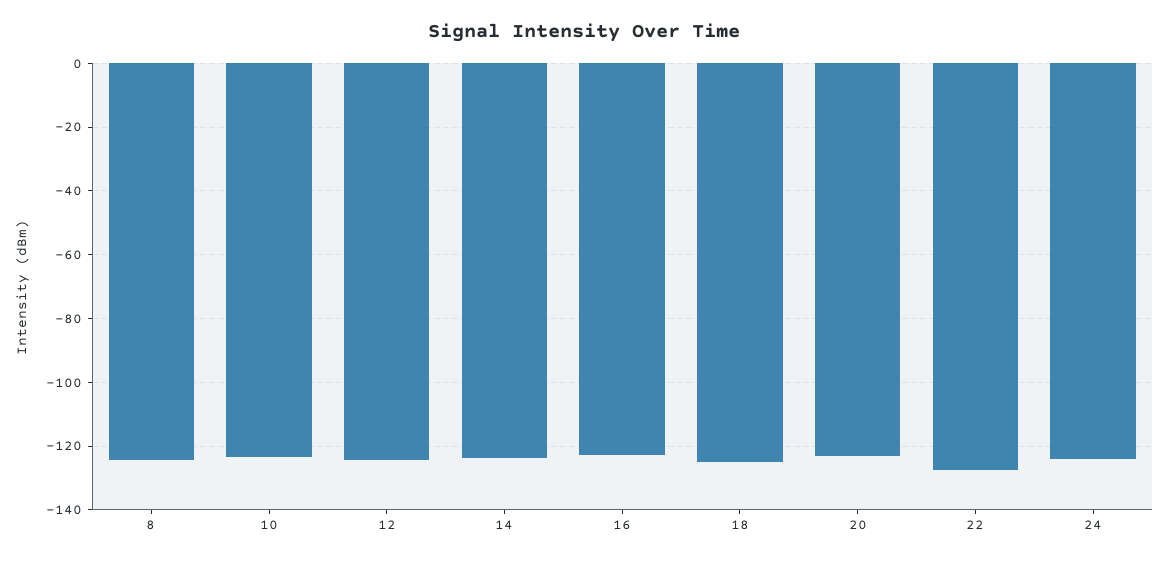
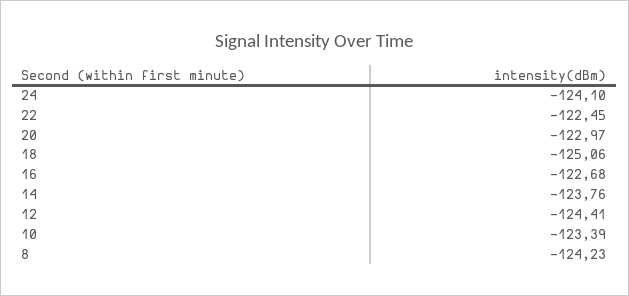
22: -128 -> -122.45

